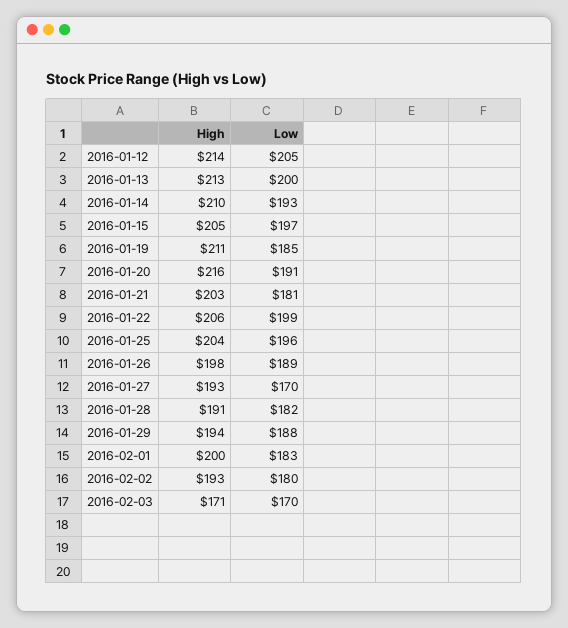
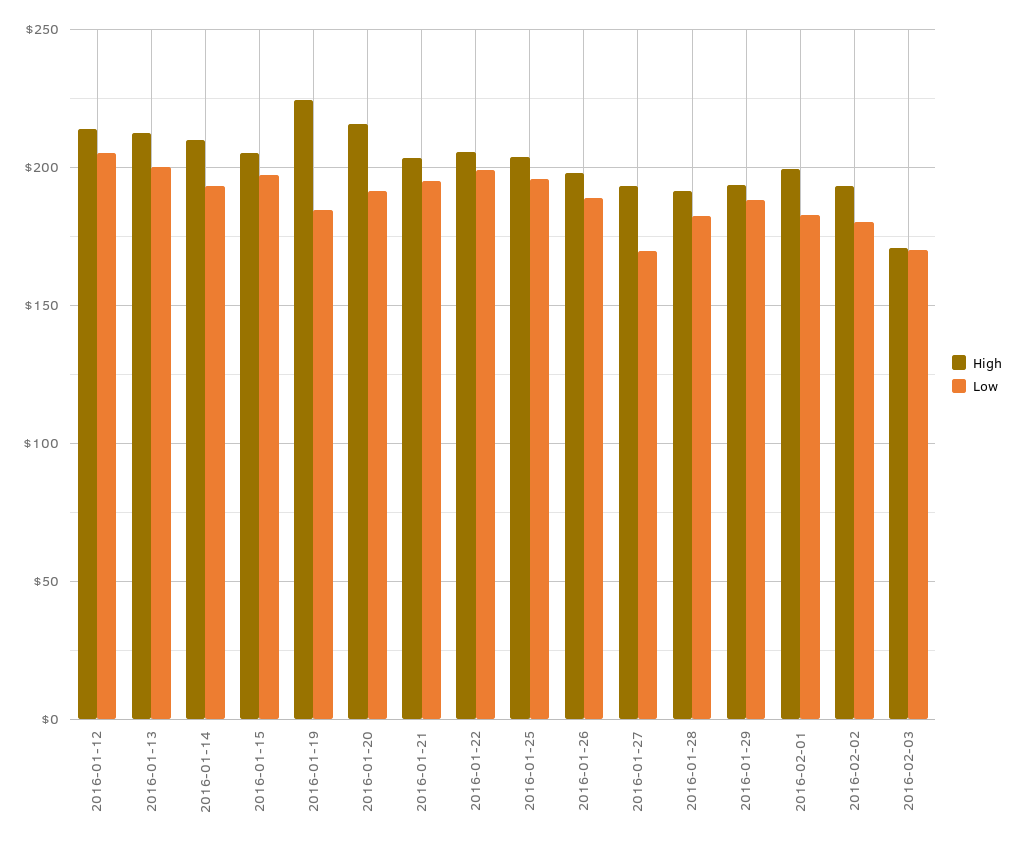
High, 2016-01-19: 211 -> 225
Low, 2016-01-21: 181 -> 195

